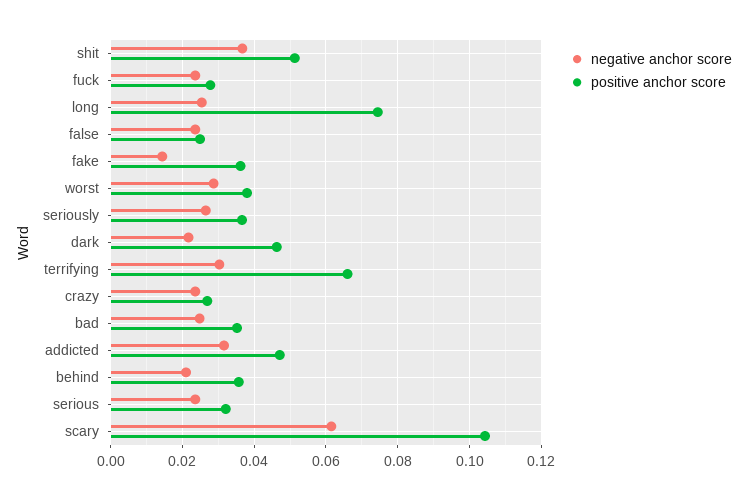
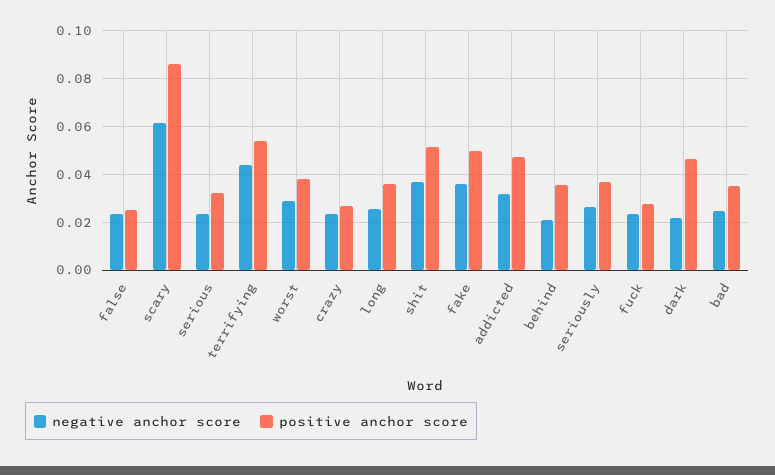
positive anchor score, long: 0.074 -> 0.035
negative anchor score, fake: 0.014 -> 0.035
positive anchor score, fake: 0.036 -> 0.05
negative anchor score, terrifying: 0.03 -> 0.045
positive anchor score, terrifying: 0.066 -> 0.055
positive anchor score, scary: 0.104 -> 0.085

